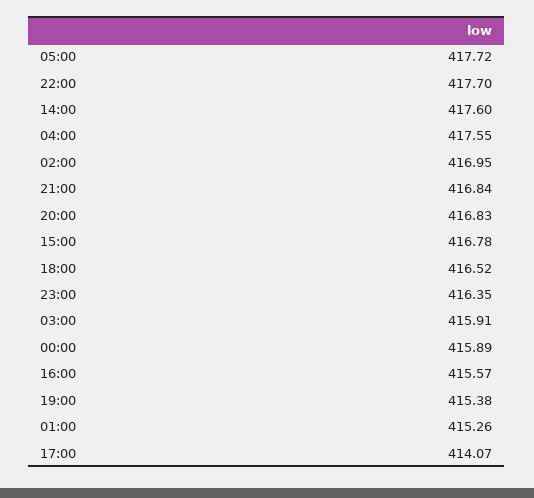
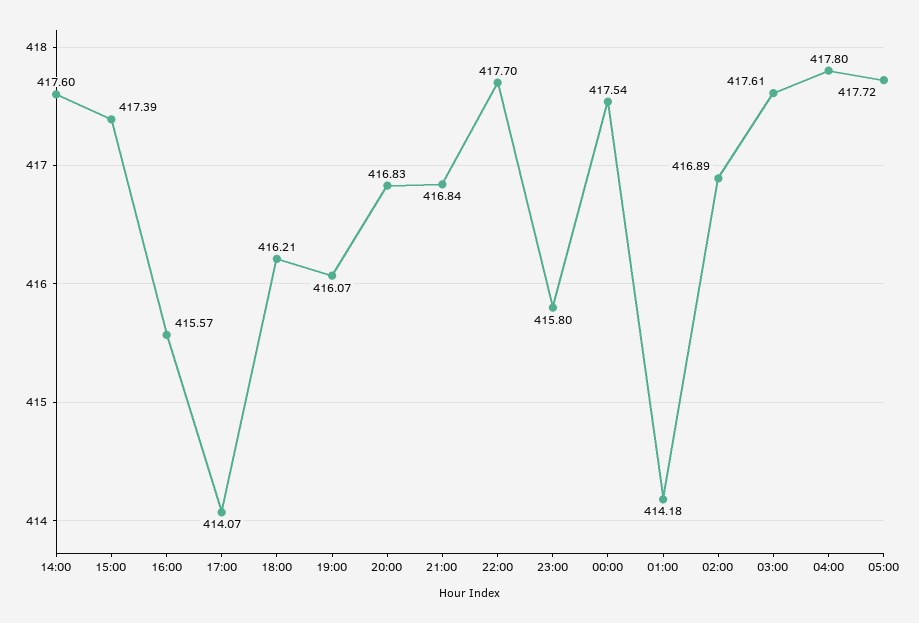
04:00: 417.55 -> 417.8
02:00: 416.95 -> 416.89
15:00: 416.78 -> 417.39
18:00: 416.52 -> 416.21
23:00: 416.35 -> 415.8
03:00: 415.91 -> 417.61
00:00: 415.89 -> 417.54
19:00: 415.38 -> 416.07
01:00: 415.26 -> 414.18

